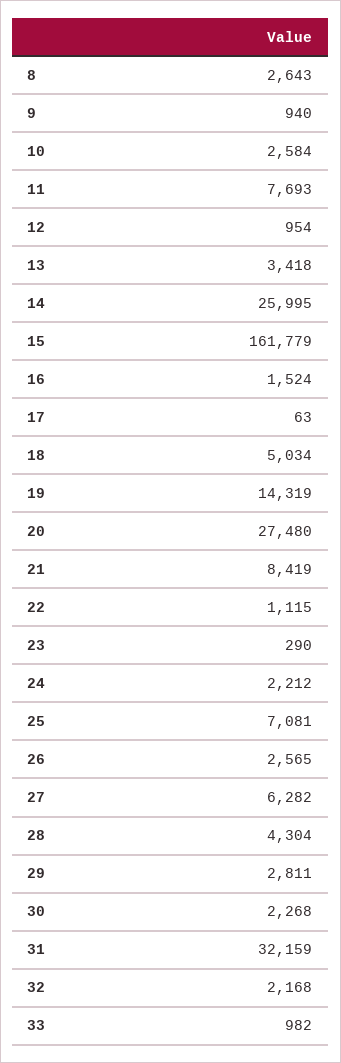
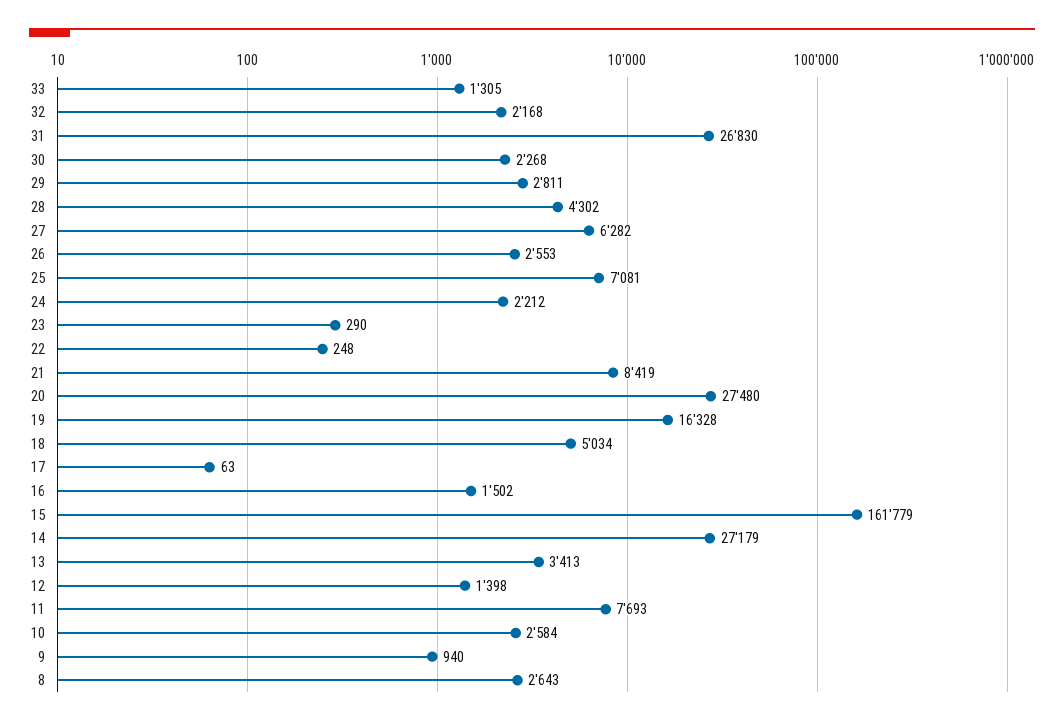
12: 954 -> 1398
13: 3418 -> 3413
14: 25995 -> 27179
16: 1524 -> 1502
19: 14319 -> 16328
22: 1115 -> 248
26: 2565 -> 2553
28: 4304 -> 4302
31: 32159 -> 26830
33: 982 -> 1305

